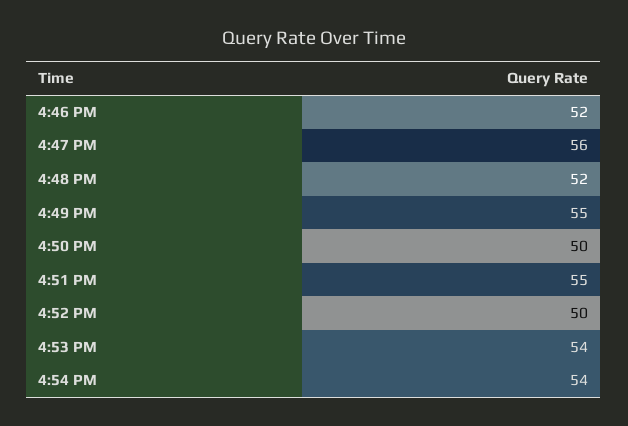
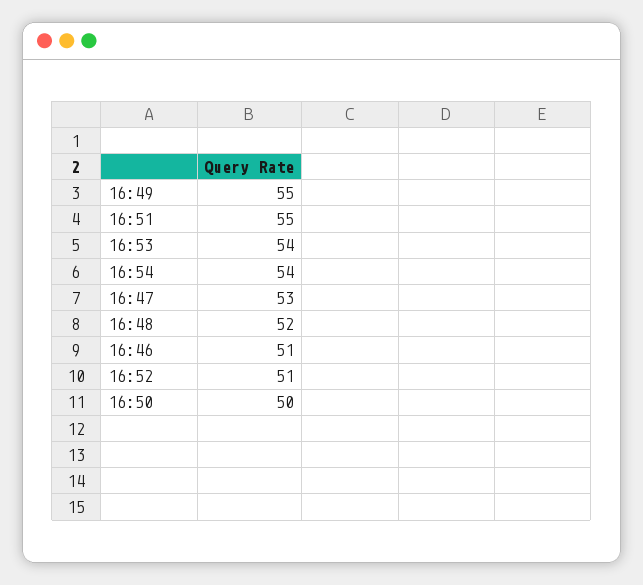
4:46 PM: 52 -> 51
4:47 PM: 56 -> 53
4:52 PM: 50 -> 51

